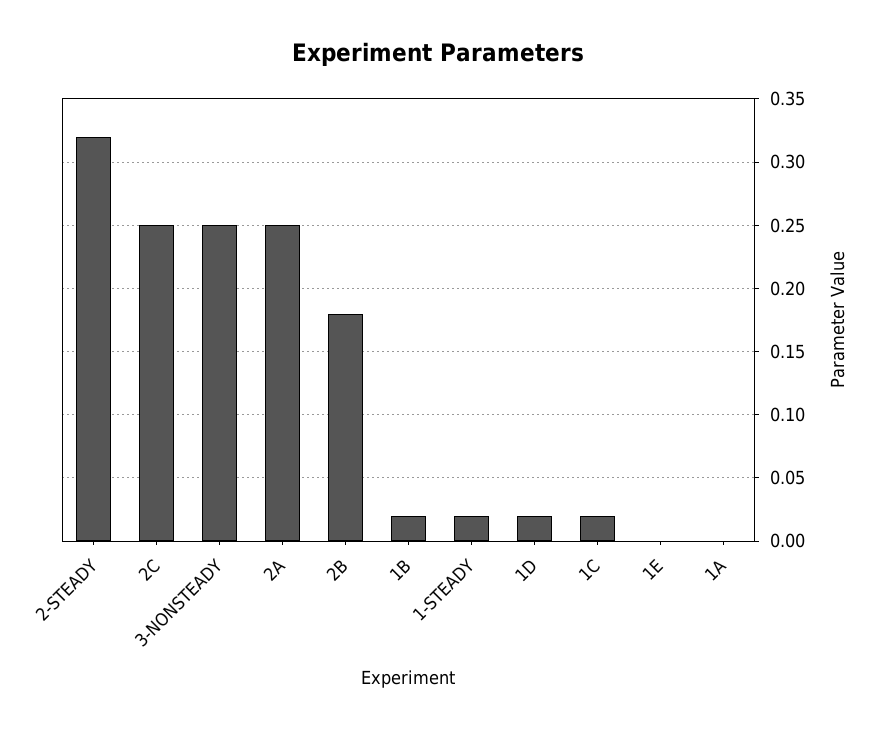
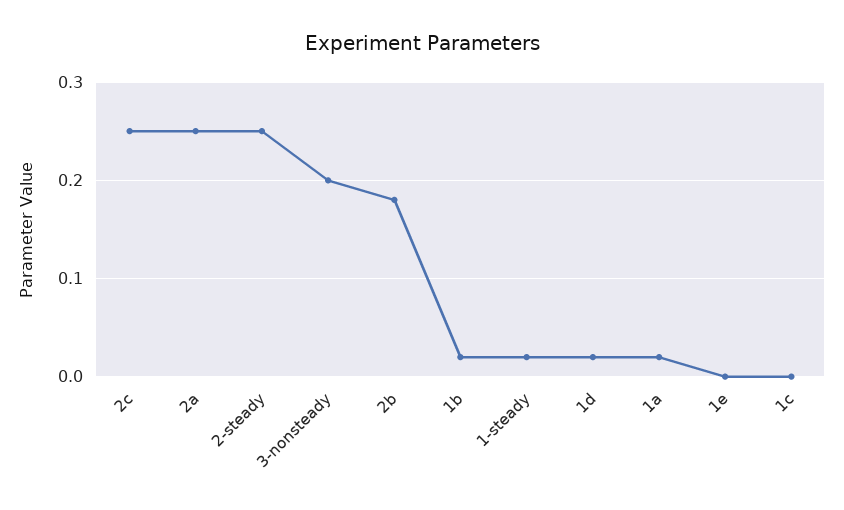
2-STEADY: 0.32 -> 0.25
3-NONSTEADY: 0.25 -> 0.2
1C: 0.02 -> 0
1A: 0 -> 0.02

